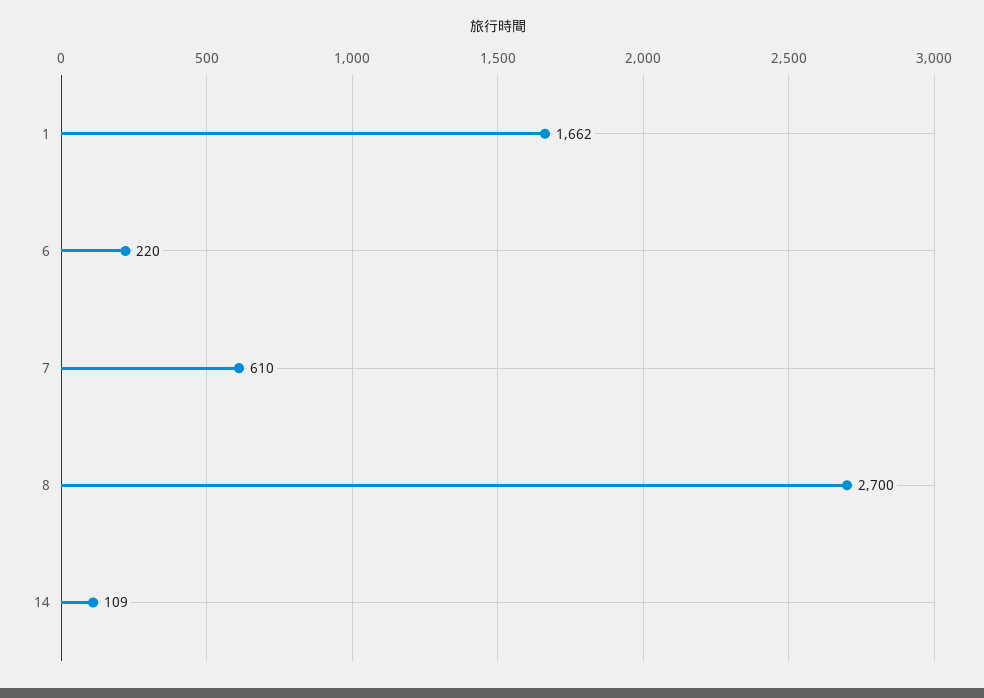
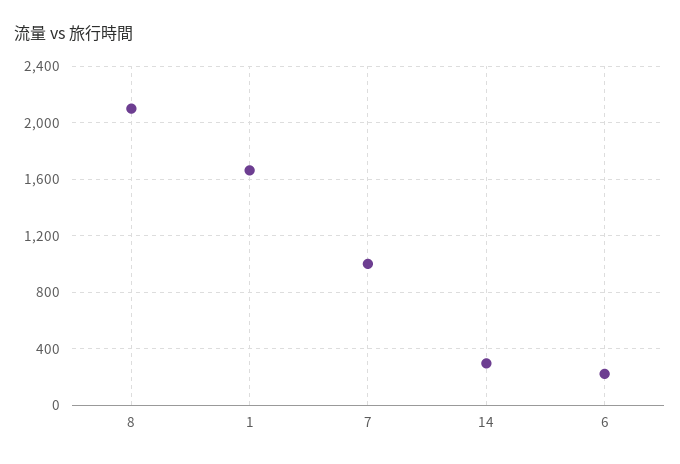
7: 610 -> 1000
8: 2700 -> 2100
14: 109 -> 300

